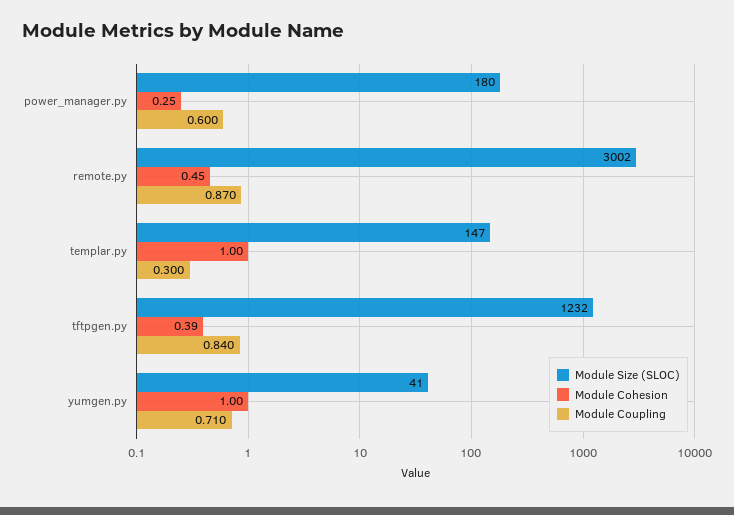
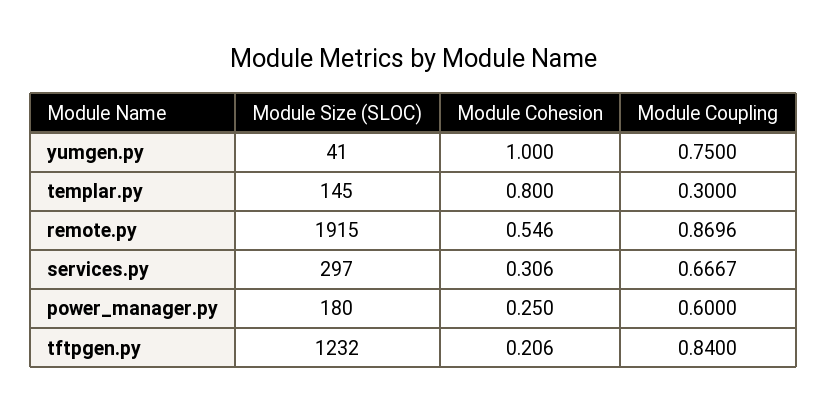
Module Size (SLOC), remote.py: 3002 -> 1915
Module Cohesion, remote.py: 0.45 -> 0.546
Module Size (SLOC), templar.py: 147 -> 145
Module Cohesion, templar.py: 1 -> 0.8
Module Cohesion, tftpgen.py: 0.39 -> 0.206
Module Coupling, yumgen.py: 0.71 -> 0.75
Module Size (SLOC), services.py: none -> 297
Module Cohesion, services.py: none -> 0.306
Module Coupling, services.py: none -> 0.6667

